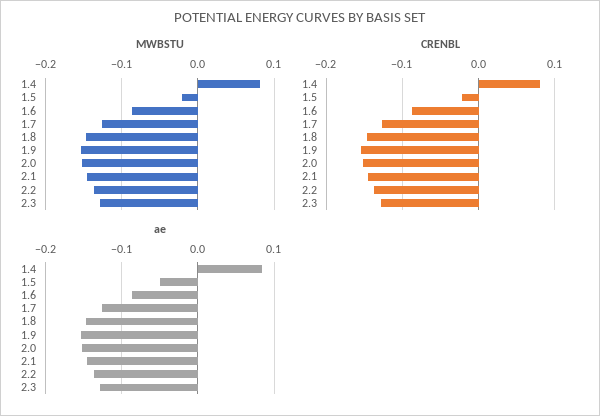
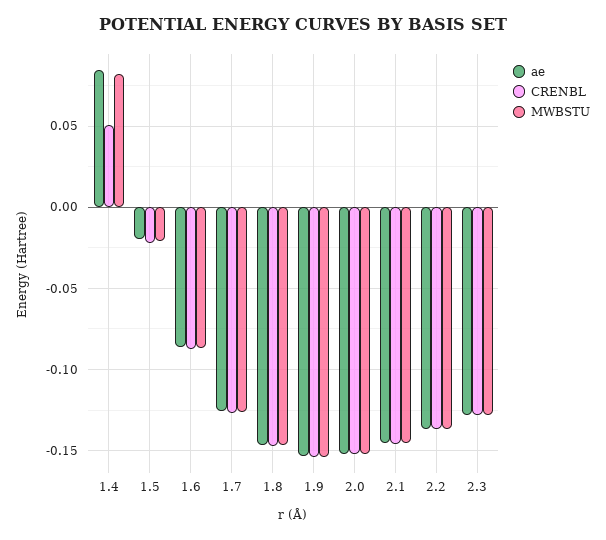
CRENBL, 1.4: 0.08 -> 0.05
ae, 1.5: -0.05 -> -0.02

